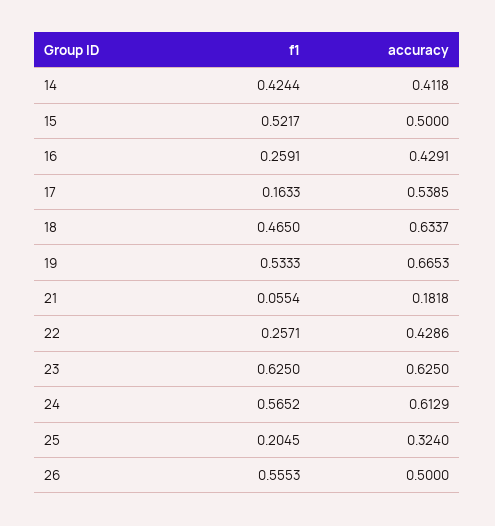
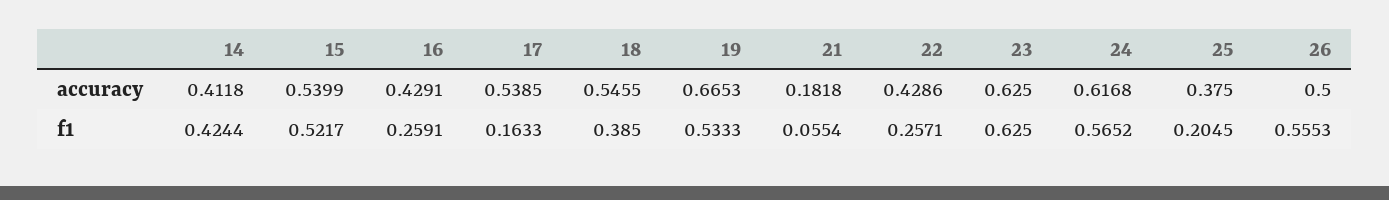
accuracy, 15: 0.5 -> 0.5399
f1, 18: 0.465 -> 0.385
accuracy, 18: 0.6337 -> 0.5455
accuracy, 24: 0.6129 -> 0.6168
accuracy, 25: 0.324 -> 0.375

